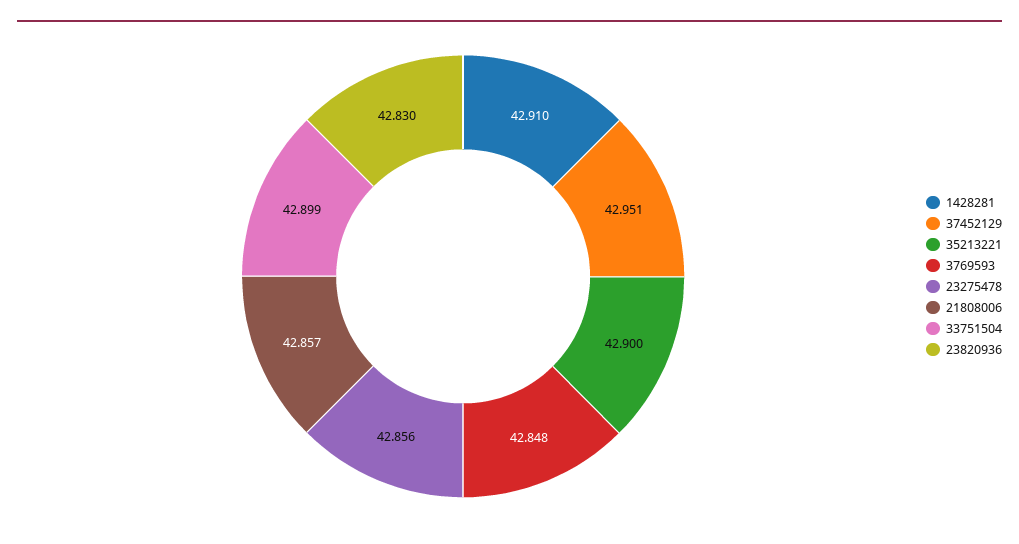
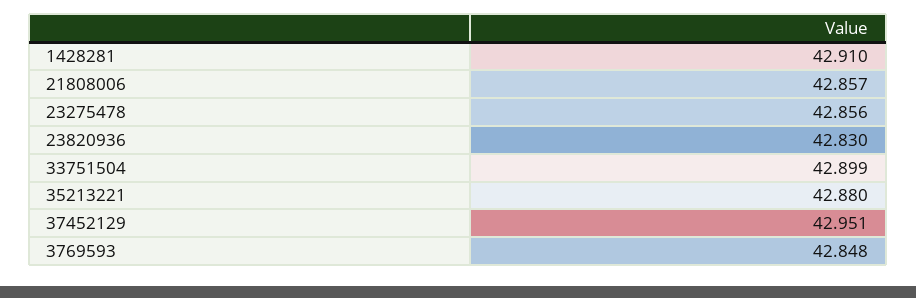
35213221: 42.9 -> 42.88

